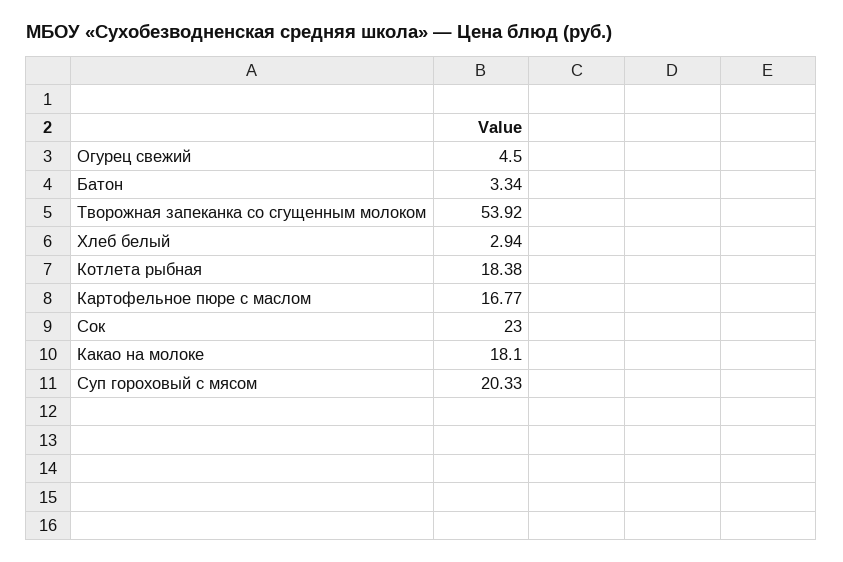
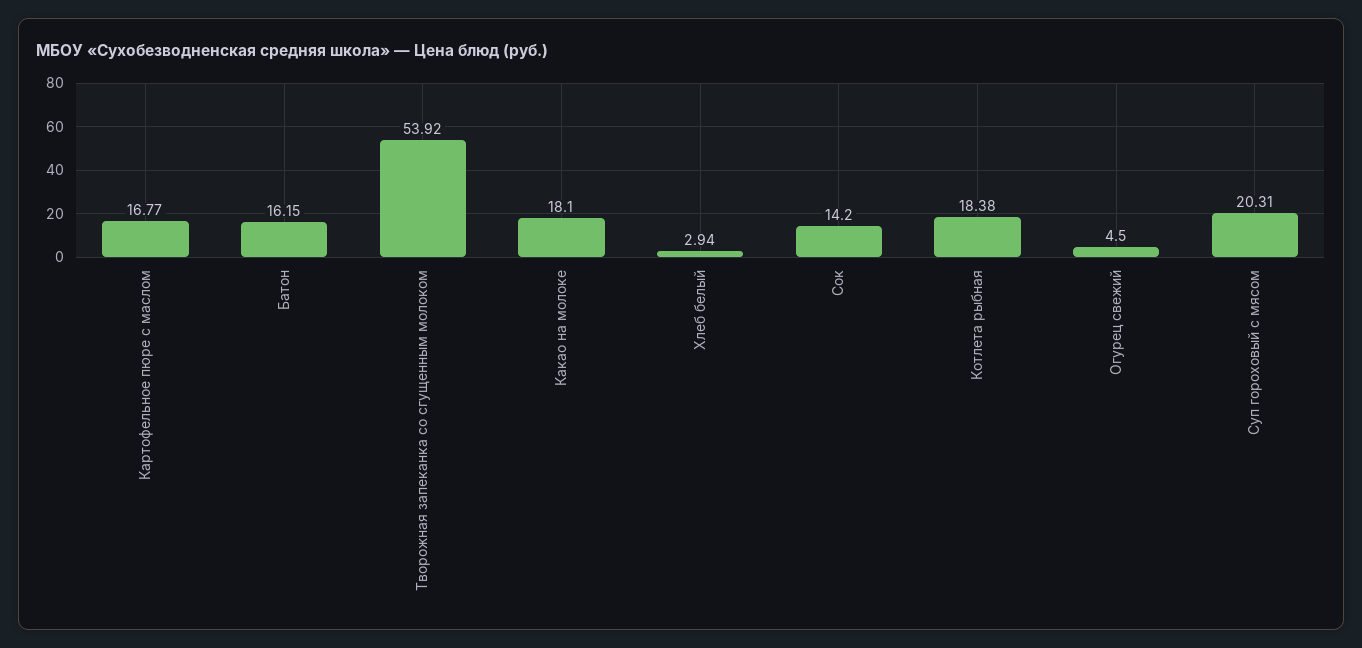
Батон: 3.34 -> 16.15
Сок: 23 -> 14.2
Суп гороховый с мясом: 20.33 -> 20.31

